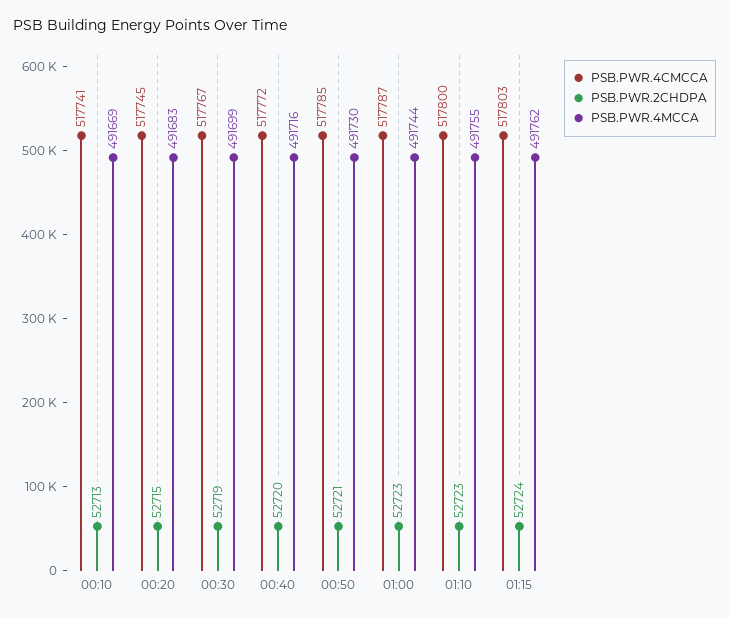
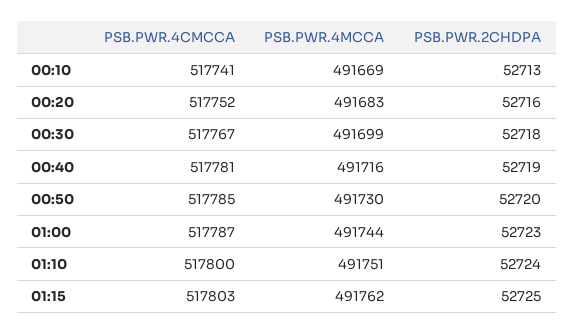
PSB.PWR.4CMCCA, 00:20: 517745 -> 517752
PSB.PWR.2CHDPA, 00:20: 52715 -> 52716
PSB.PWR.2CHDPA, 00:30: 52719 -> 52718
PSB.PWR.4CMCCA, 00:40: 517772 -> 517781
PSB.PWR.2CHDPA, 00:40: 52720 -> 52719
PSB.PWR.2CHDPA, 00:50: 52721 -> 52720
PSB.PWR.2CHDPA, 01:10: 52723 -> 52724
PSB.PWR.4MCCA, 01:10: 491755 -> 491751
PSB.PWR.2CHDPA, 01:15: 52724 -> 52725

